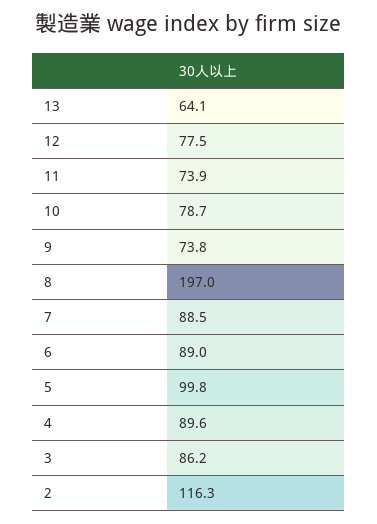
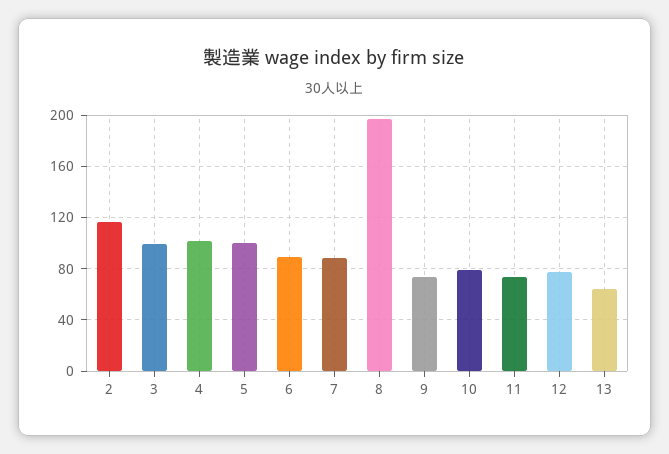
4: 89.6 -> 100
3: 86.2 -> 100

